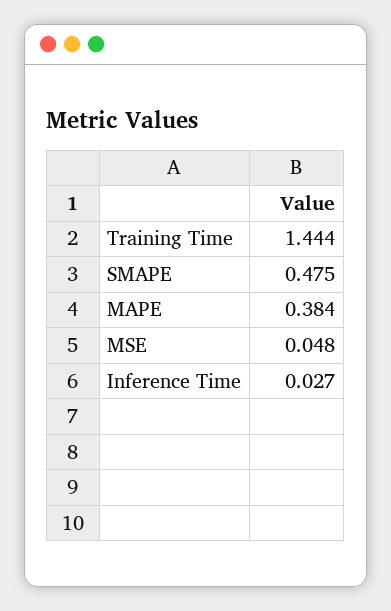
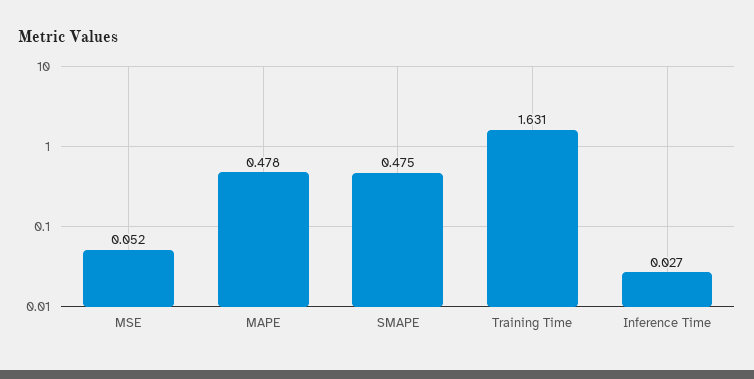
Training Time: 1.444 -> 1.631
MAPE: 0.384 -> 0.478
MSE: 0.048 -> 0.052

